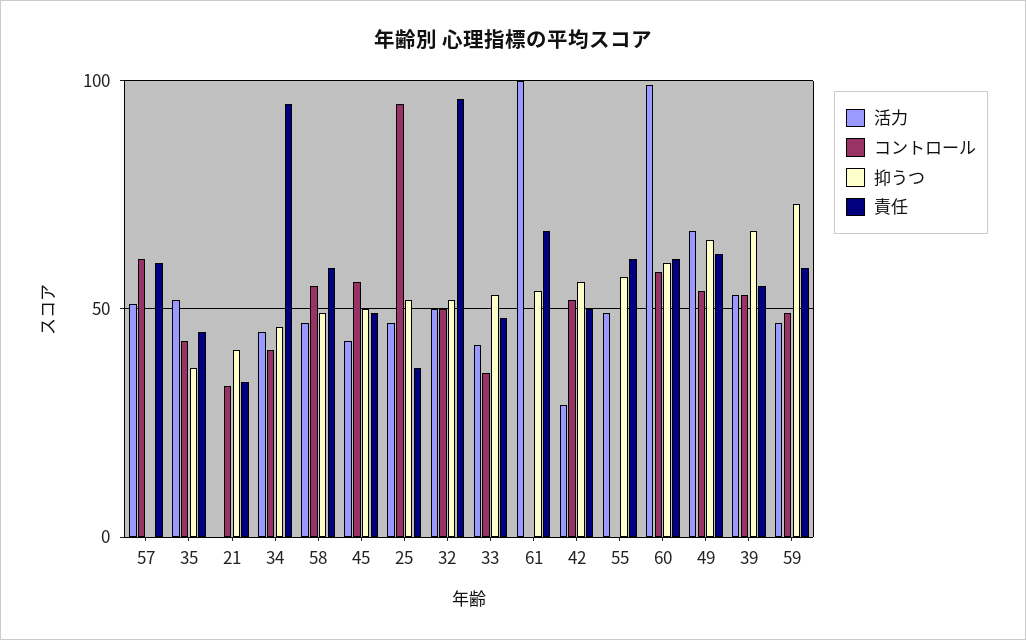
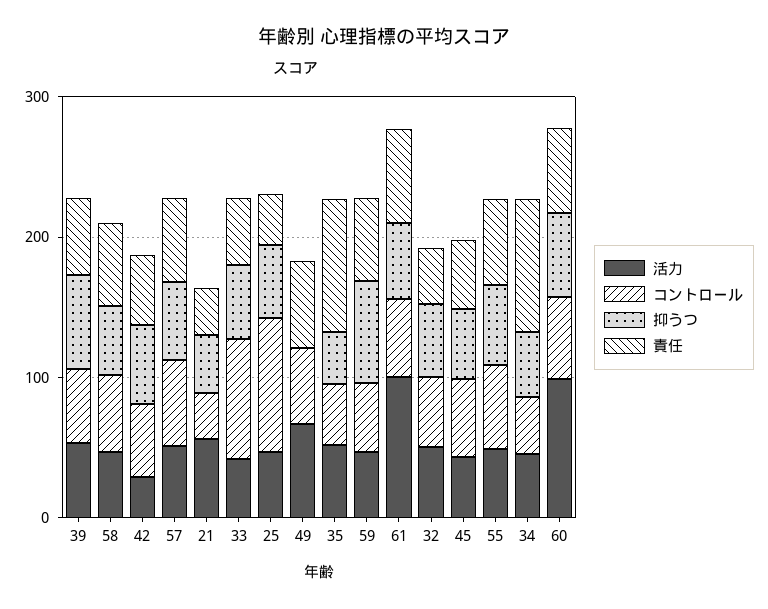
抑うつ, 57: 0 -> 60
責任, 35: 45 -> 100
活力, 21: 0 -> 60
責任, 32: 95 -> 40
コントロール, 33: 35 -> 80
コントロール, 61: 0 -> 60
コントロール, 55: 0 -> 60
抑うつ, 49: 65 -> 0

